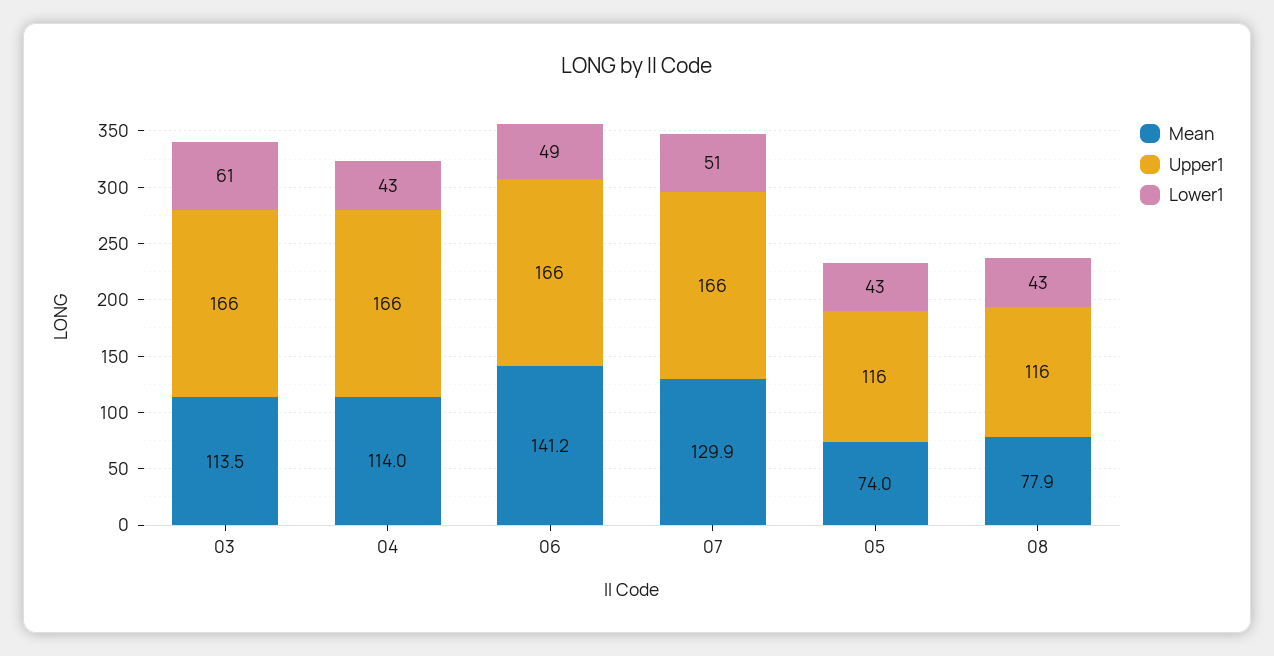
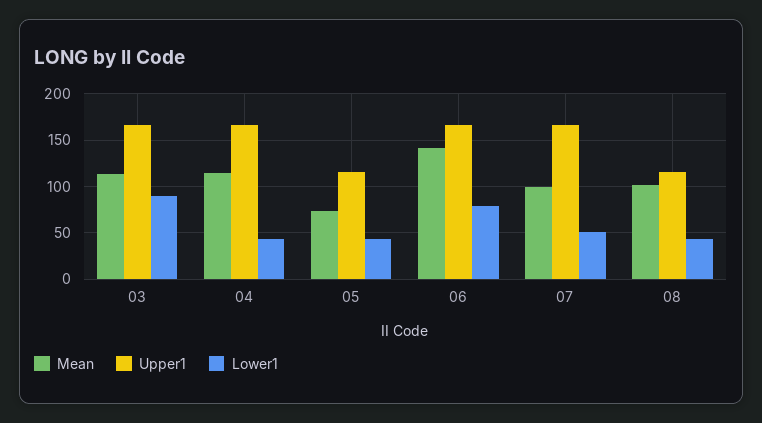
Lower1, 03: 61 -> 90
Lower1, 06: 49 -> 80
Mean, 07: 129.9 -> 100
Mean, 08: 77.9 -> 100

